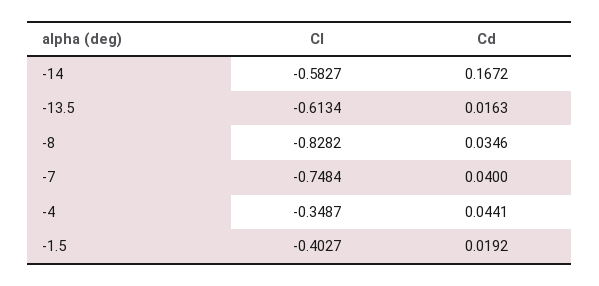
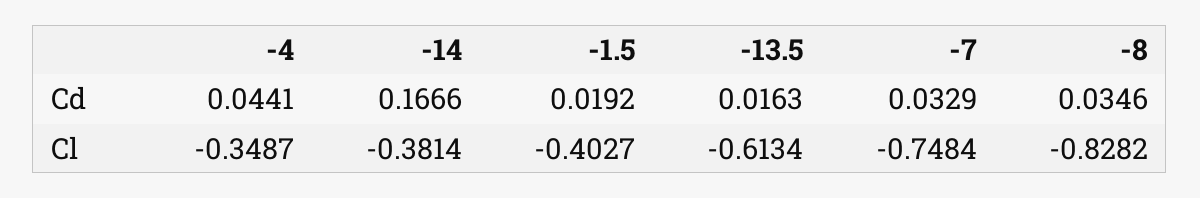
Cl, -14: -0.5827 -> -0.3814
Cd, -14: 0.1672 -> 0.1666
Cd, -7: 0.04 -> 0.0329

